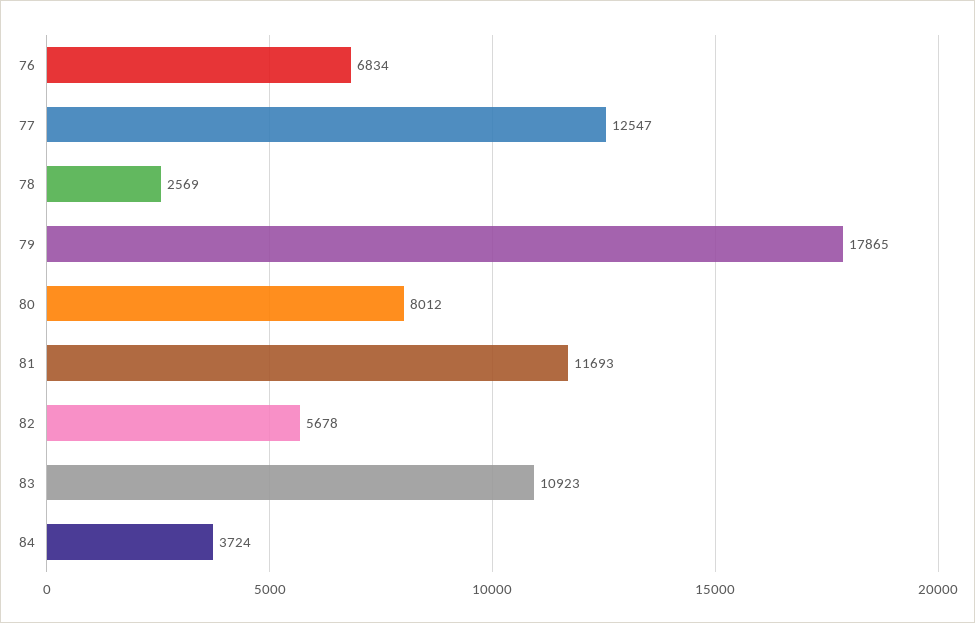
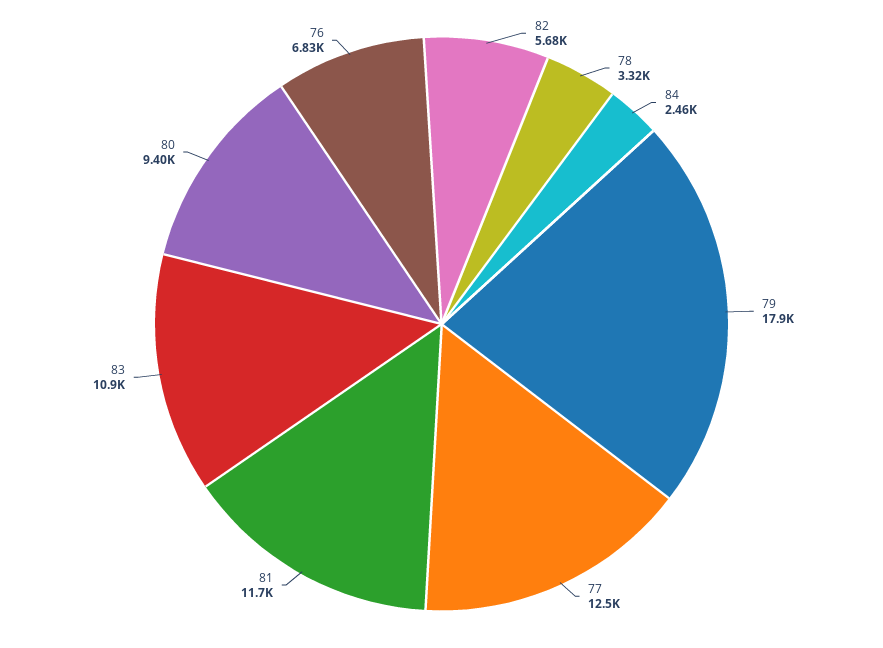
78: 2569 -> 3320
80: 8012 -> 9400
84: 3724 -> 2460

